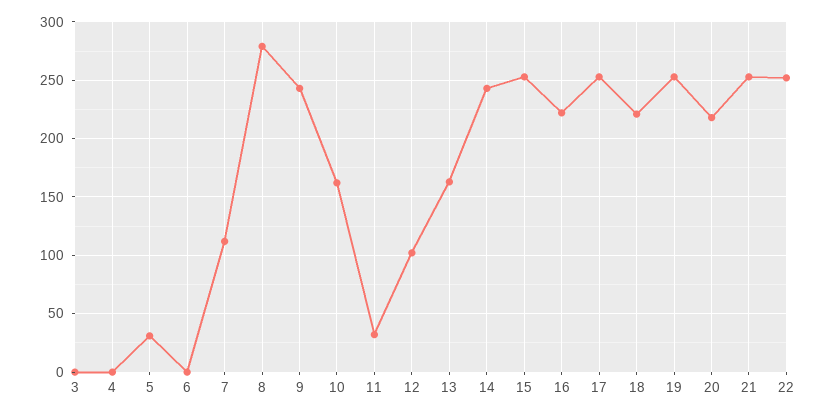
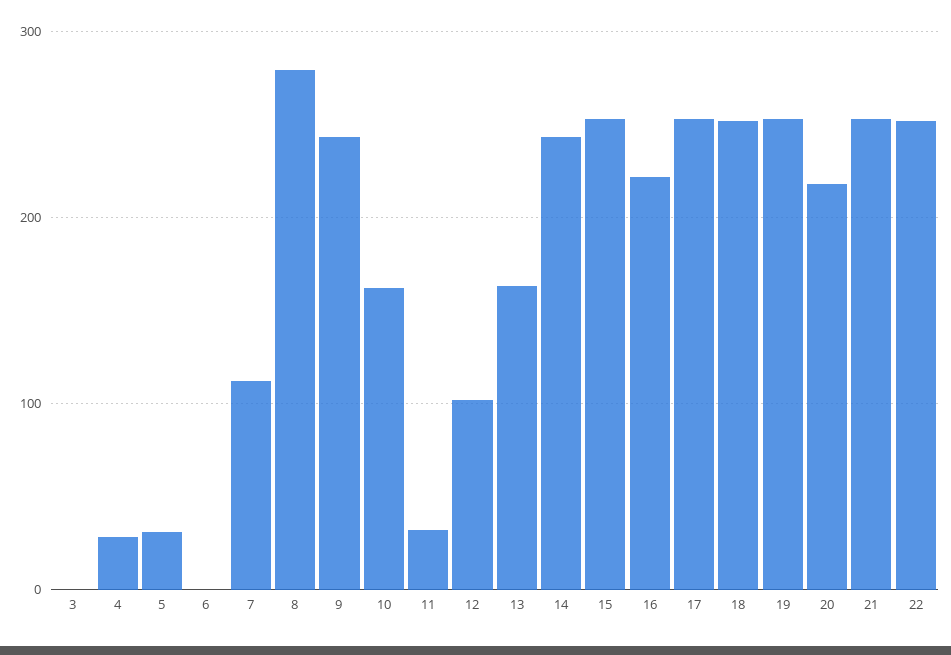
4: 0 -> 30
18: 220 -> 250

